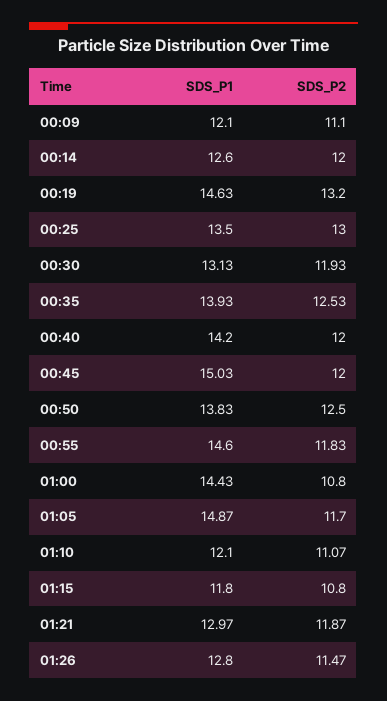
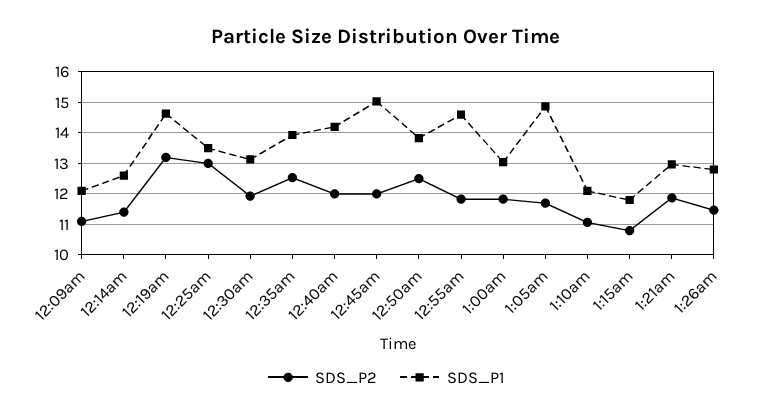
SDS_P2, 00:14: 12 -> 11.4
SDS_P1, 01:00: 14.43 -> 13
SDS_P2, 01:00: 10.8 -> 11.8

